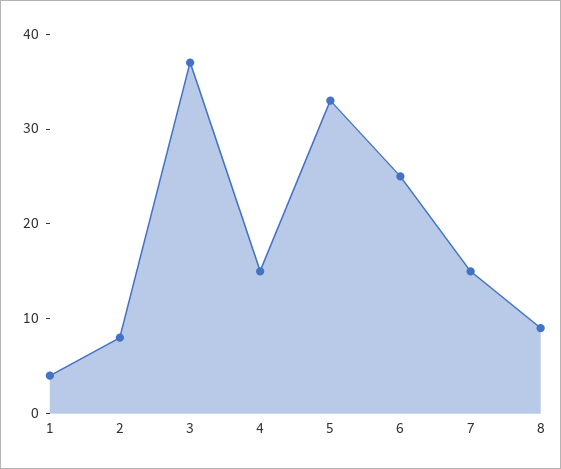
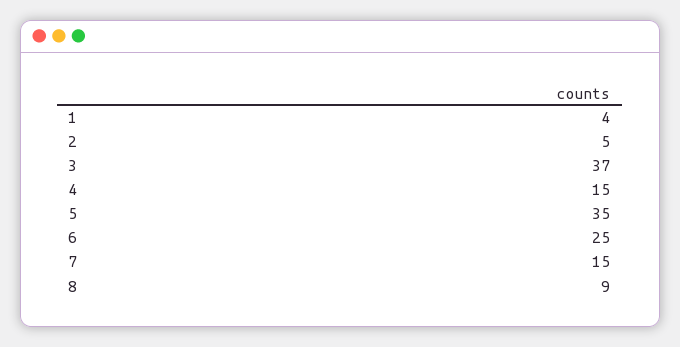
2: 8 -> 5
5: 33 -> 35

